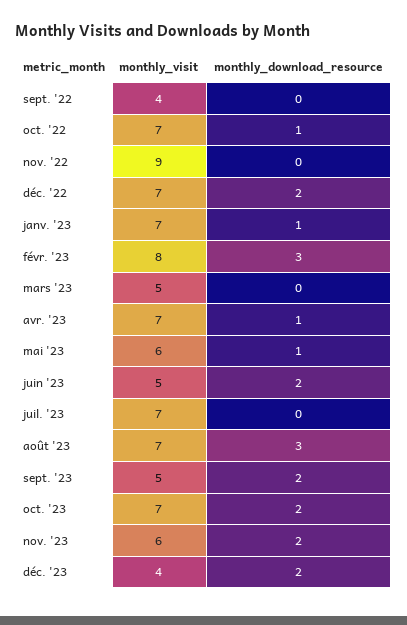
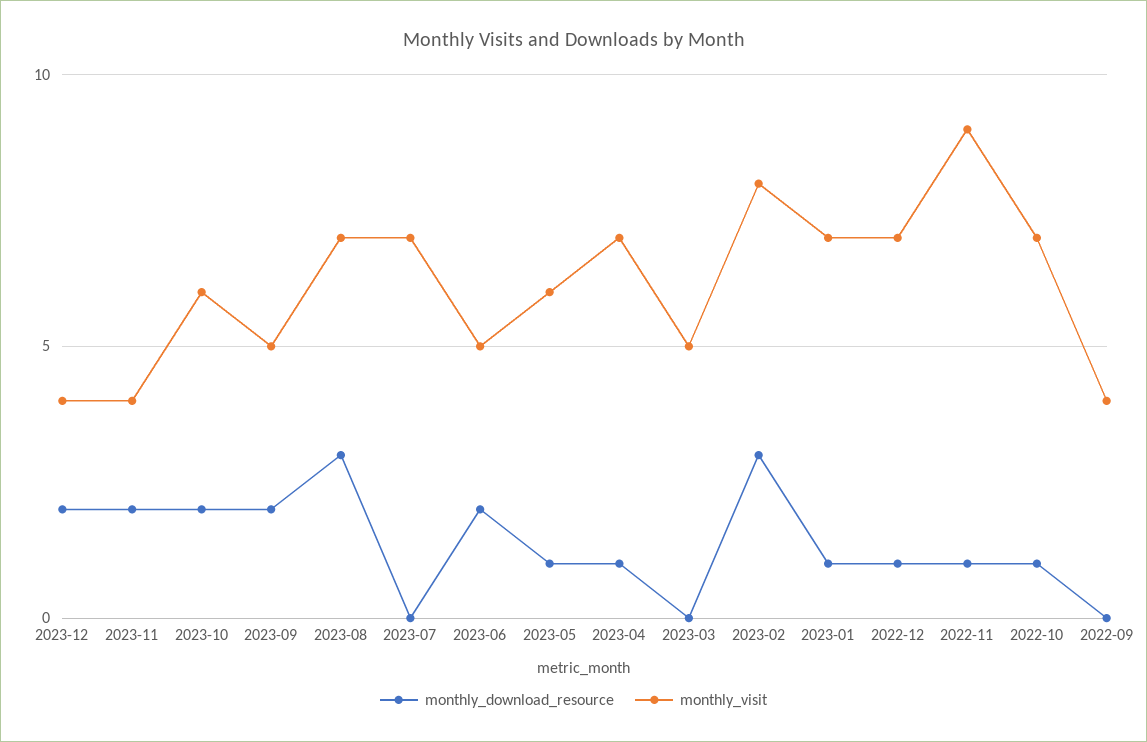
monthly_download_resource, nov. '22: 0 -> 1
monthly_download_resource, déc. '22: 2 -> 1
monthly_visit, oct. '23: 7 -> 6
monthly_visit, nov. '23: 6 -> 4

